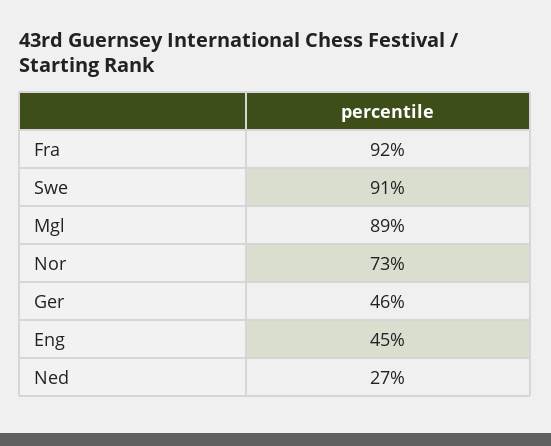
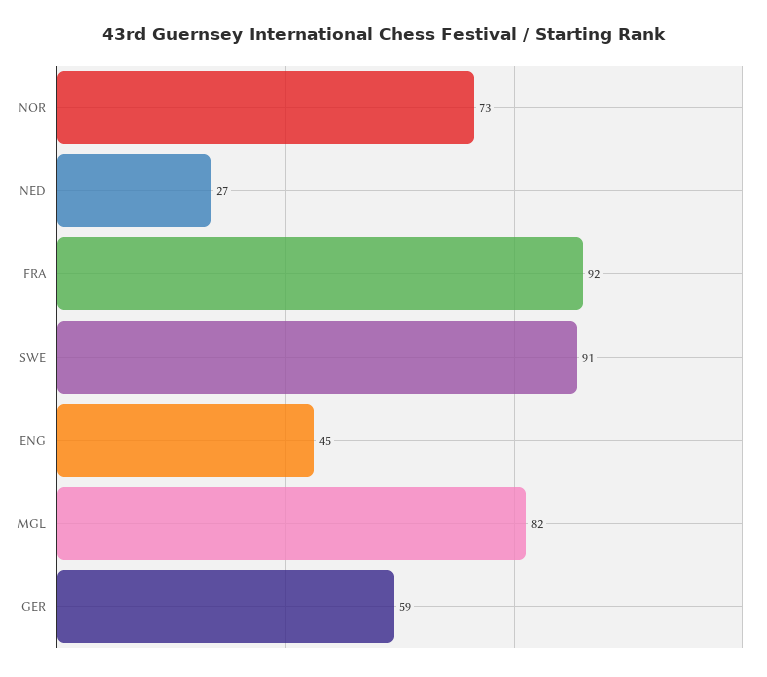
Mgl: 89 -> 82
Ger: 46 -> 59

